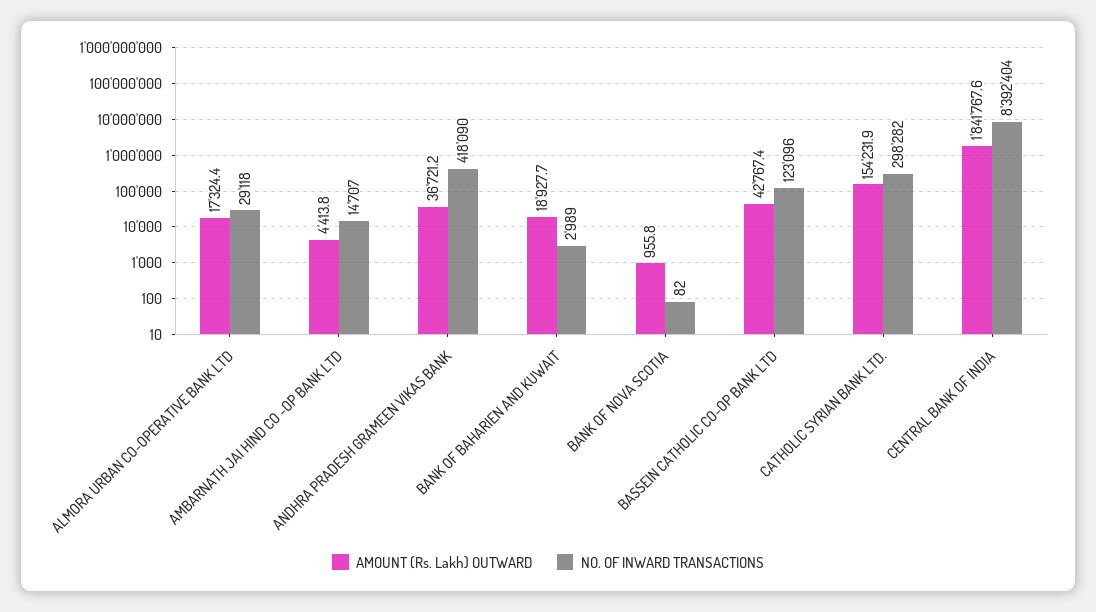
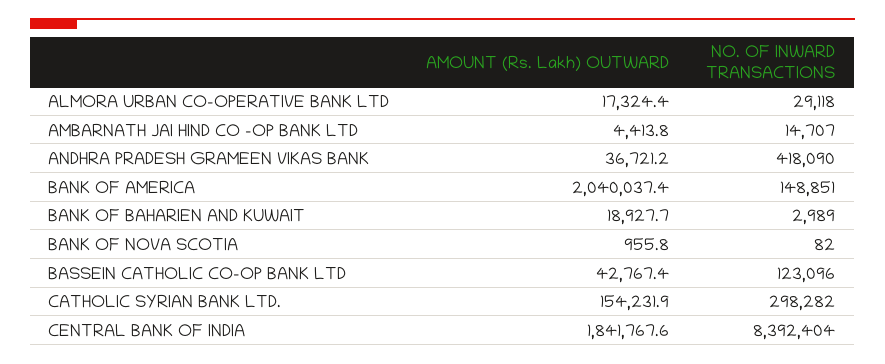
AMOUNT (Rs. Lakh) OUTWARD, BANK OF AMERICA: none -> 2040037.4
NO. OF INWARD TRANSACTIONS, BANK OF AMERICA: none -> 148851

